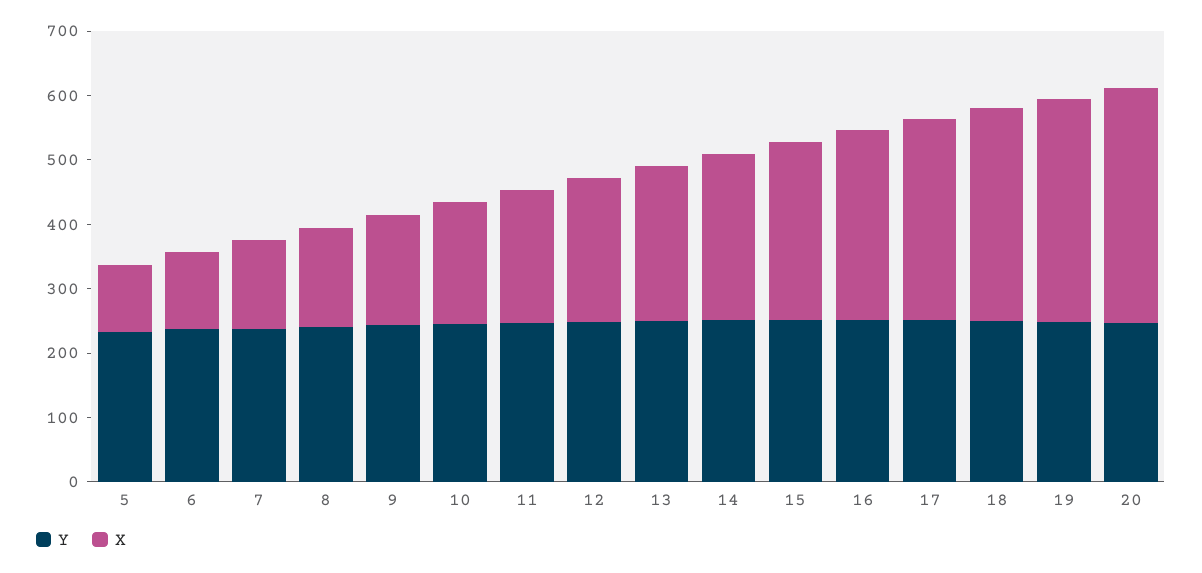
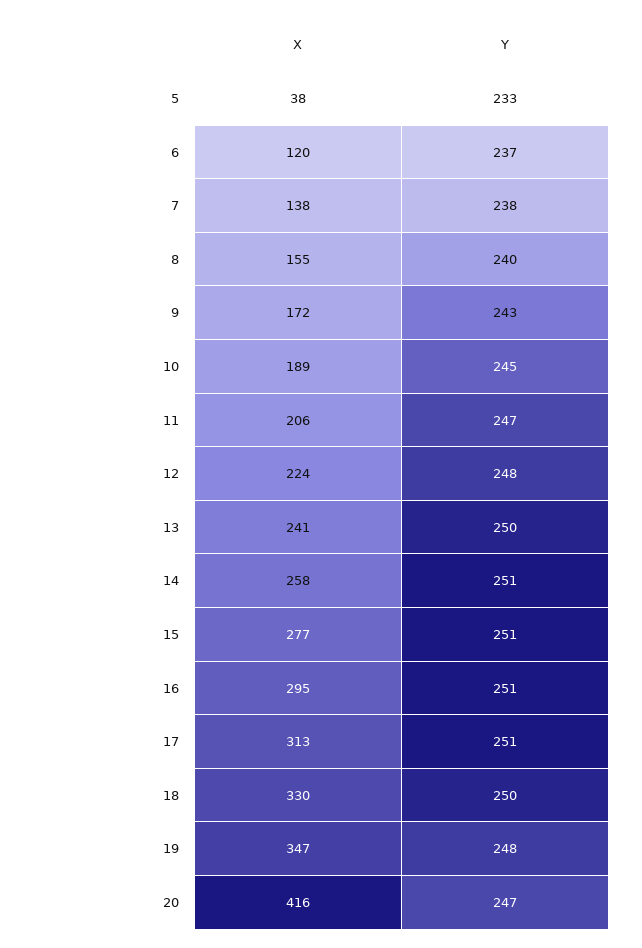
X, 5: 100 -> 38
X, 20: 360 -> 416

